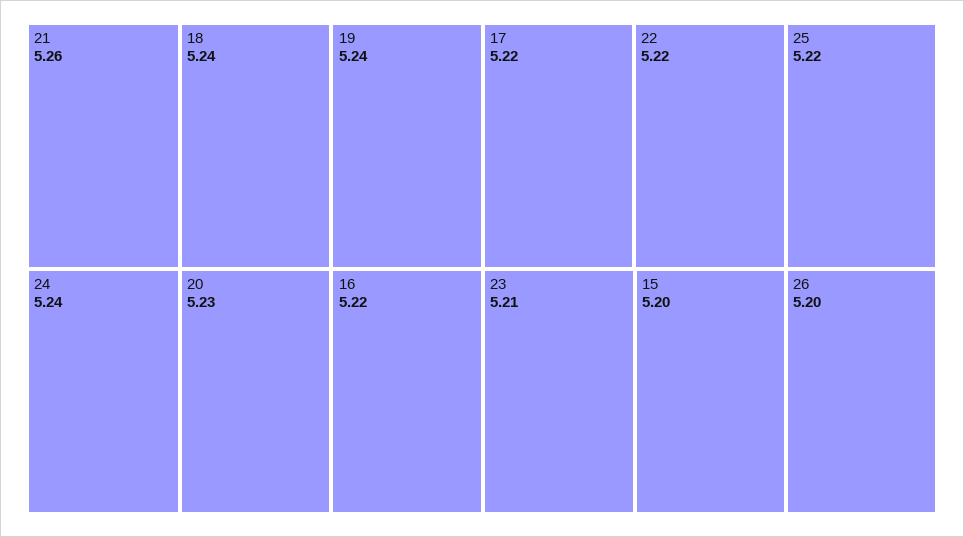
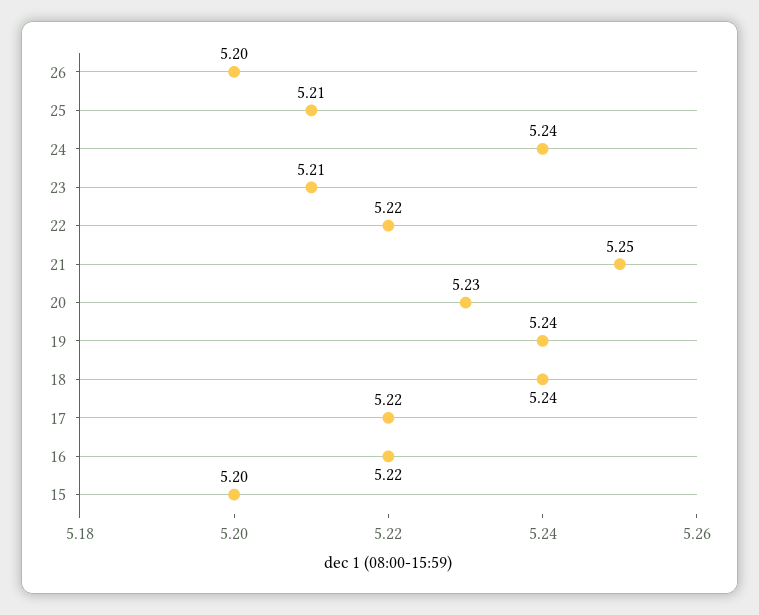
21: 5.26 -> 5.25
25: 5.22 -> 5.21

